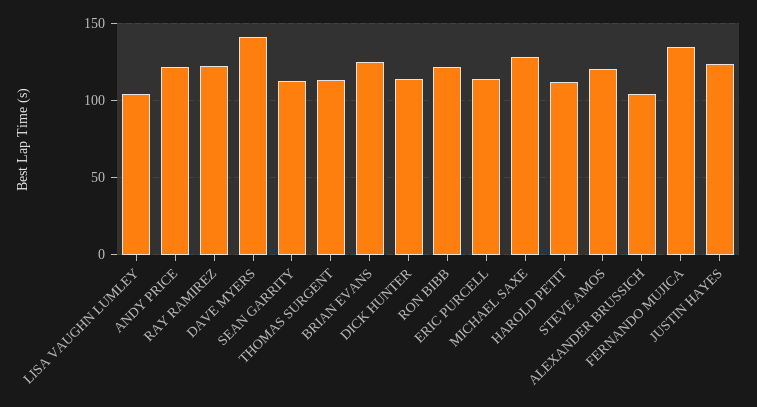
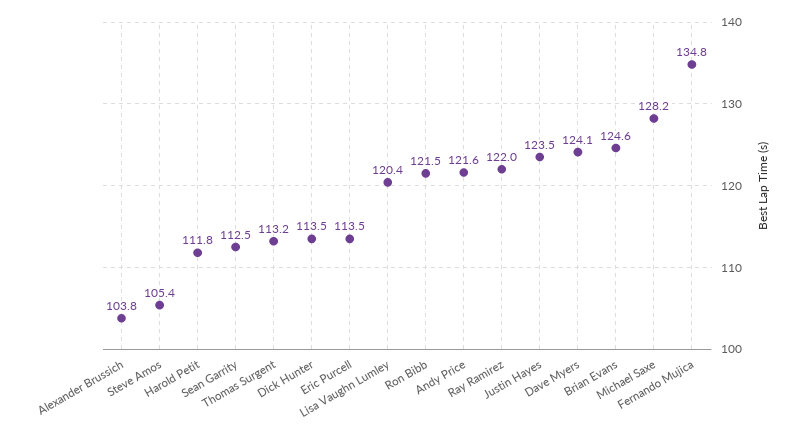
LISA VAUGHN LUMLEY: 105 -> 120.4
DAVE MYERS: 140 -> 124.1
STEVE AMOS: 120 -> 105.4

